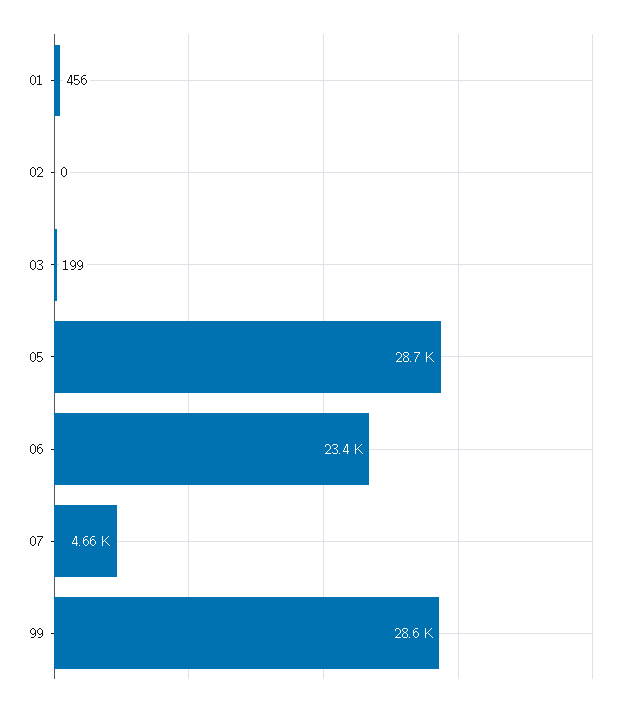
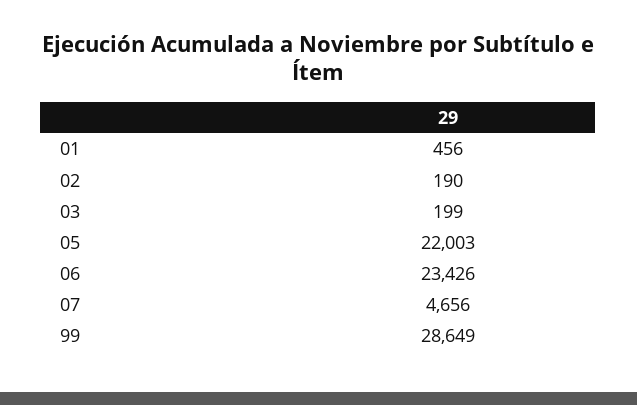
02: 0 -> 190
05: 28700 -> 22003

